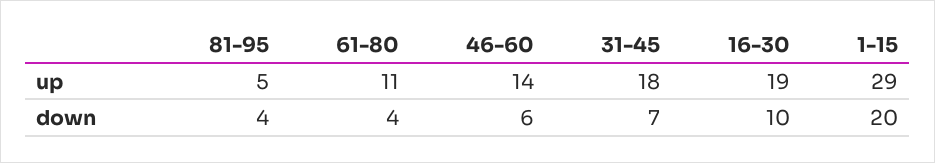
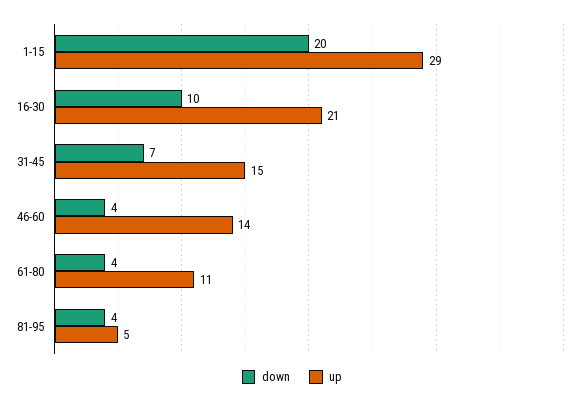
up, 31-45: 18 -> 15
up, 16-30: 19 -> 21
down, 46-60: 6 -> 4

